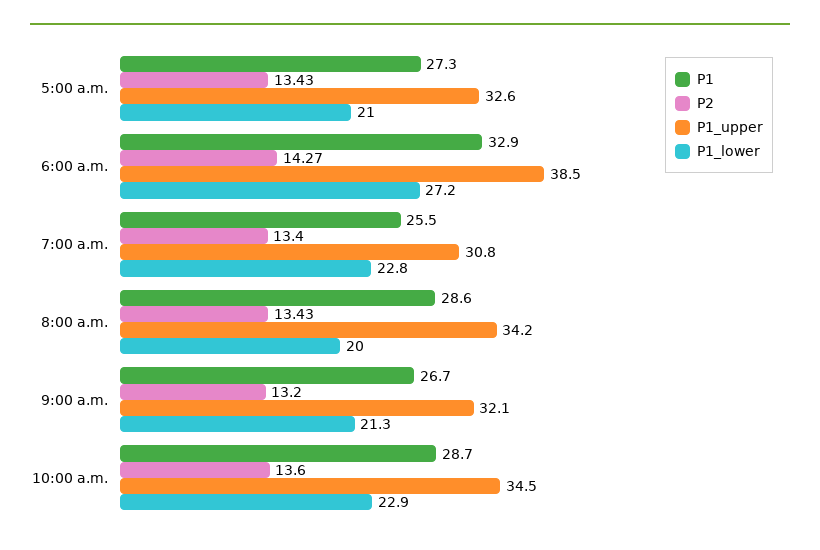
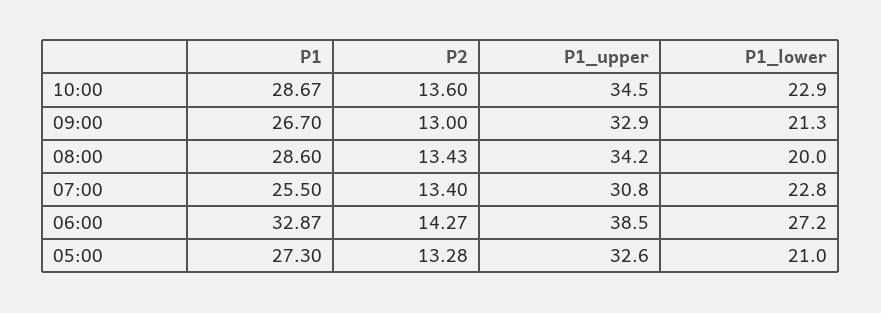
P2, 5:00 a.m.: 13.43 -> 13.28
P2, 9:00 a.m.: 13.2 -> 13
P1_upper, 9:00 a.m.: 32.1 -> 32.9

